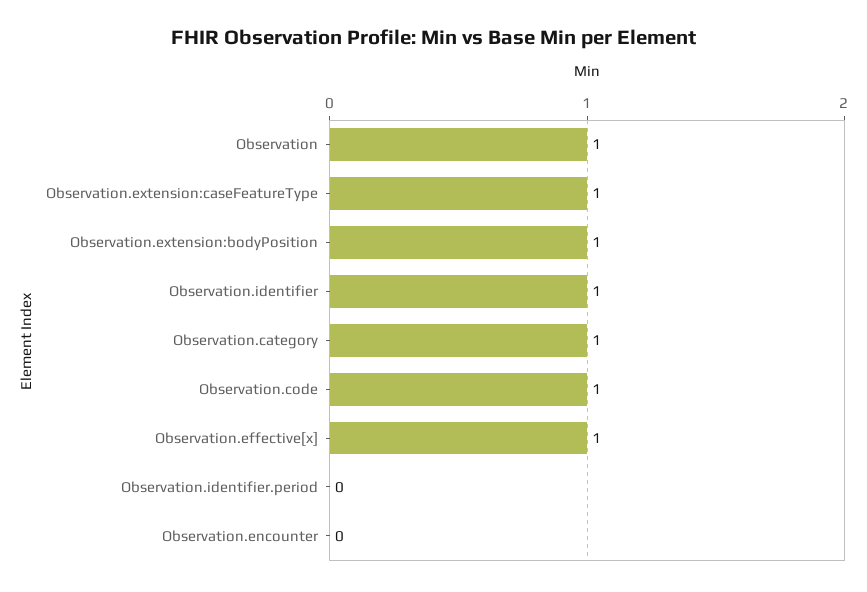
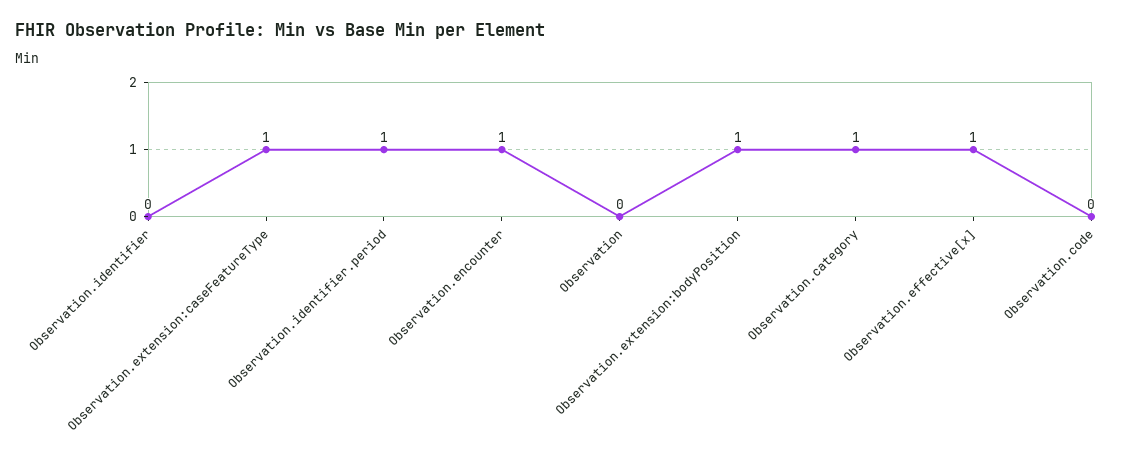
Observation: 1 -> 0
Observation.identifier: 1 -> 0
Observation.code: 1 -> 0
Observation.identifier.period: 0 -> 1
Observation.encounter: 0 -> 1

